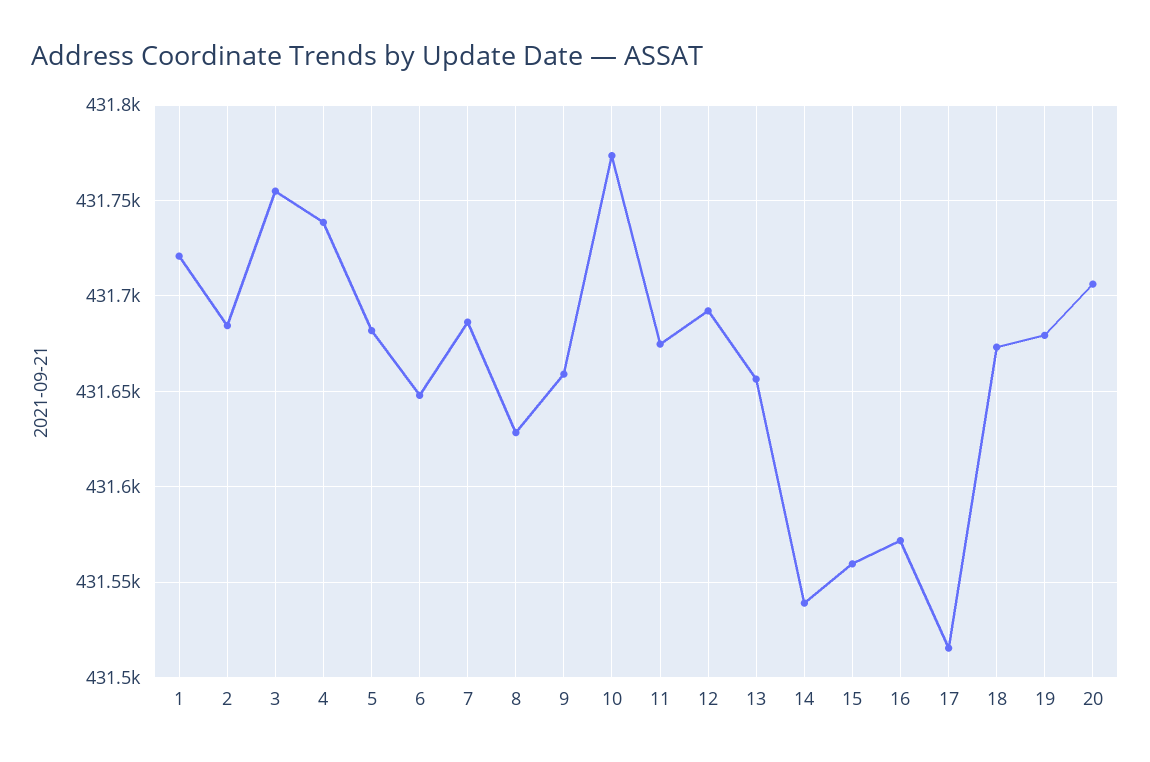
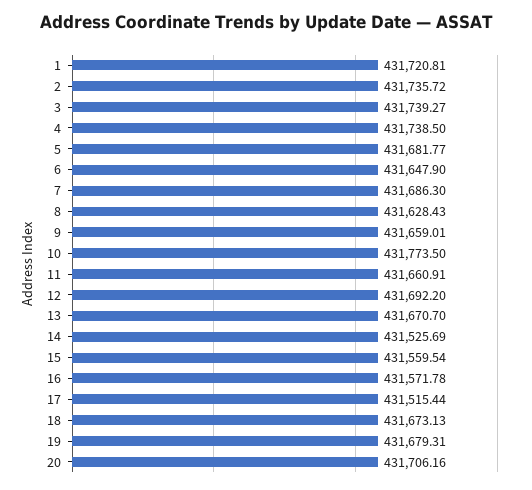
2: 431685 -> 431735.72
3: 431755 -> 431739.27
11: 431675 -> 431660.91
13: 431655 -> 431670.7
14: 431540 -> 431525.69

